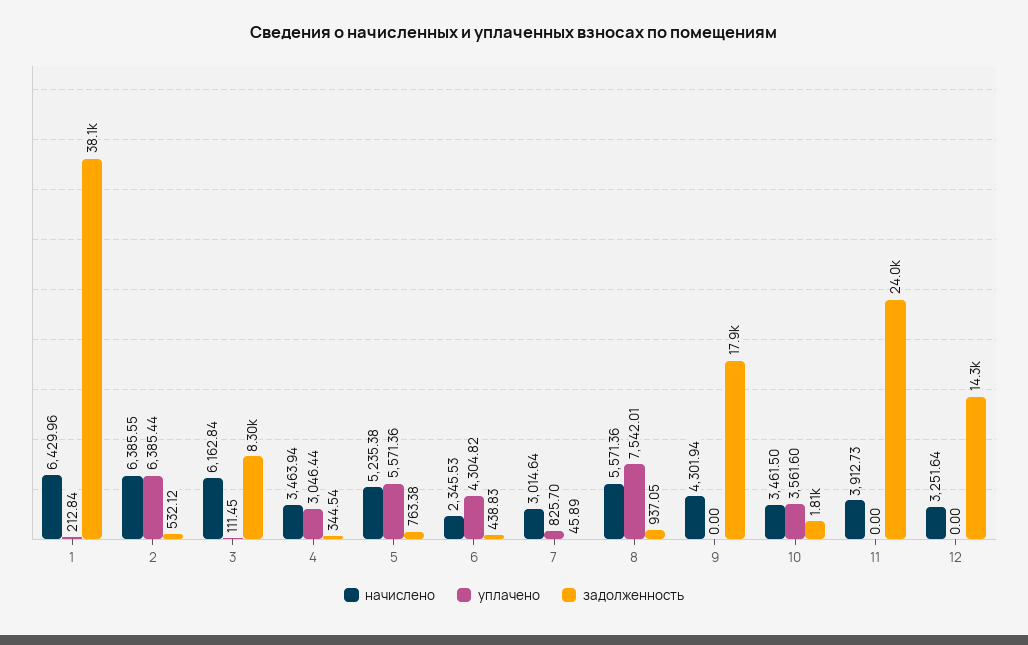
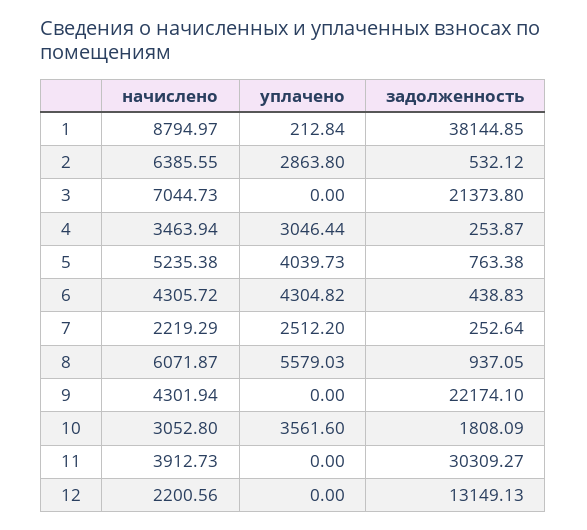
начислено, 1: 6429.96 -> 8794.97
уплачено, 2: 6385.44 -> 2863.8
начислено, 3: 6162.84 -> 7044.73
уплачено, 3: 111.45 -> 0
задолженность, 3: 8300 -> 21373.8
задолженность, 4: 344.54 -> 253.87
уплачено, 5: 5571.36 -> 4039.73
начислено, 6: 2345.53 -> 4305.72
начислено, 7: 3014.64 -> 2219.29
уплачено, 7: 825.7 -> 2512.2
задолженность, 7: 45.89 -> 252.64
начислено, 8: 5571.36 -> 6071.87
уплачено, 8: 7542.01 -> 5579.03
задолженность, 9: 17900 -> 22174.1
начислено, 10: 3461.5 -> 3052.8
задолженность, 11: 24000 -> 30309.27
начислено, 12: 3251.64 -> 2200.56
задолженность, 12: 14300 -> 13149.13

